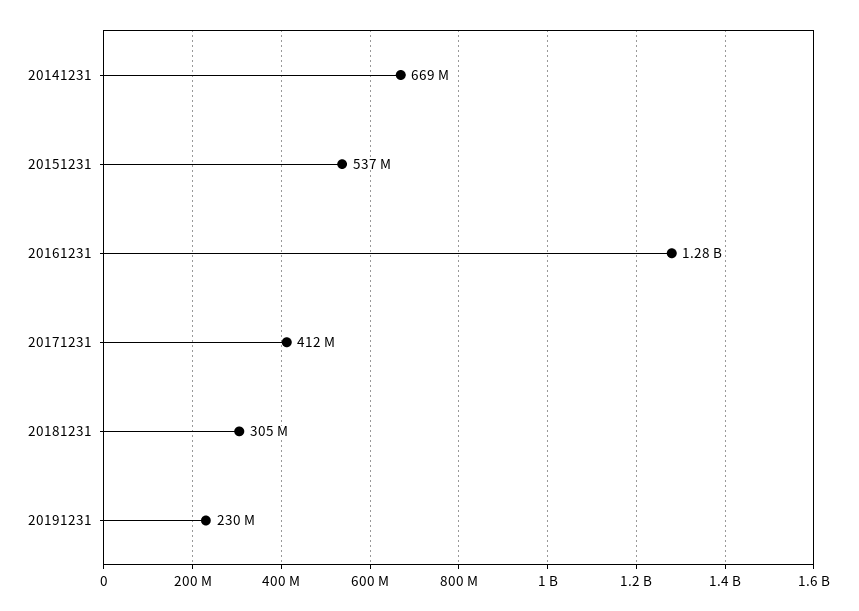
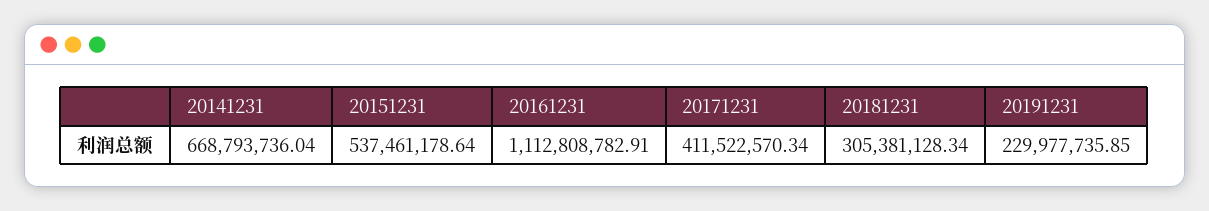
20161231: 1280000000 -> 1112808782.91

